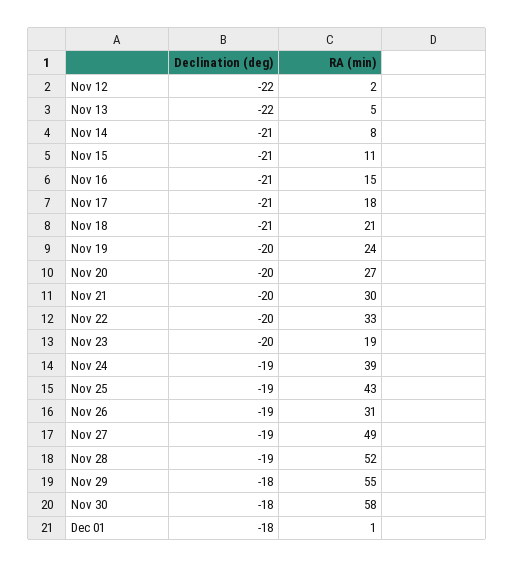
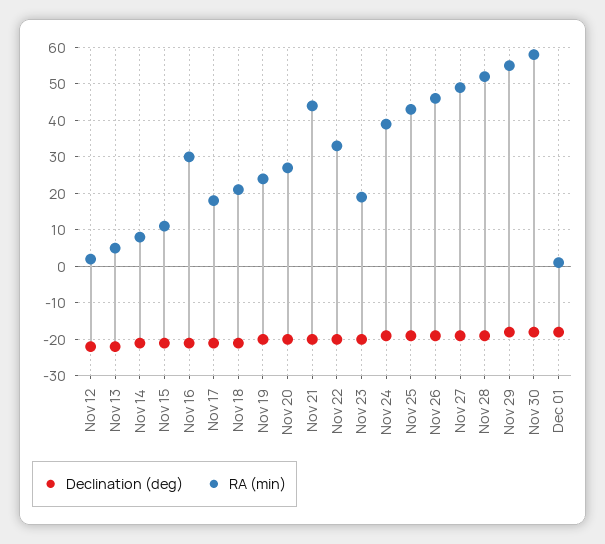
RA (min), Nov 16: 15 -> 30
RA (min), Nov 21: 30 -> 45
RA (min), Nov 26: 31 -> 45

